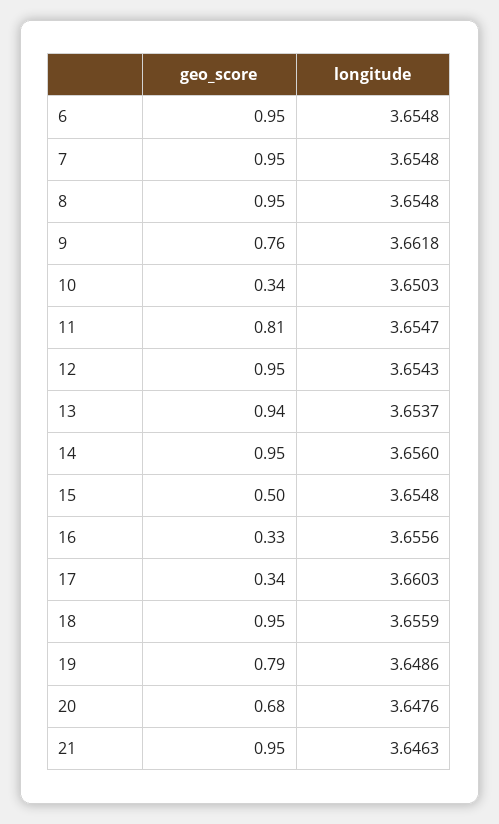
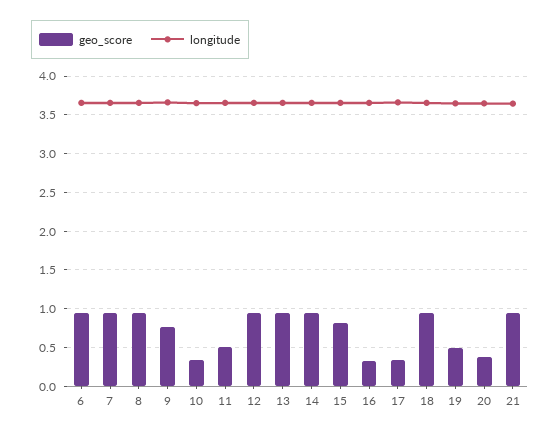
geo_score, 11: 0.81 -> 0.5
geo_score, 15: 0.5 -> 0.8
geo_score, 19: 0.79 -> 0.5
geo_score, 20: 0.68 -> 0.4

